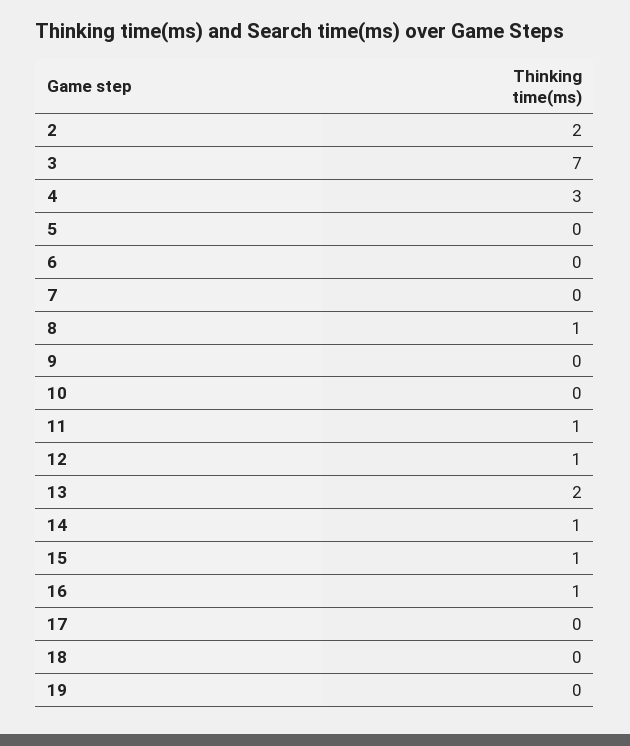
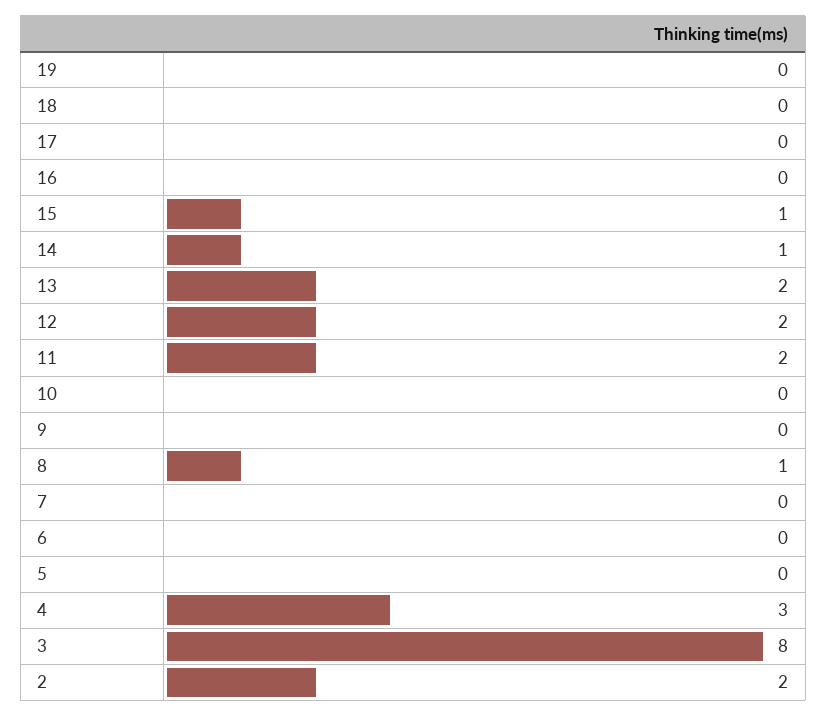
3: 7 -> 8
11: 1 -> 2
12: 1 -> 2
16: 1 -> 0

